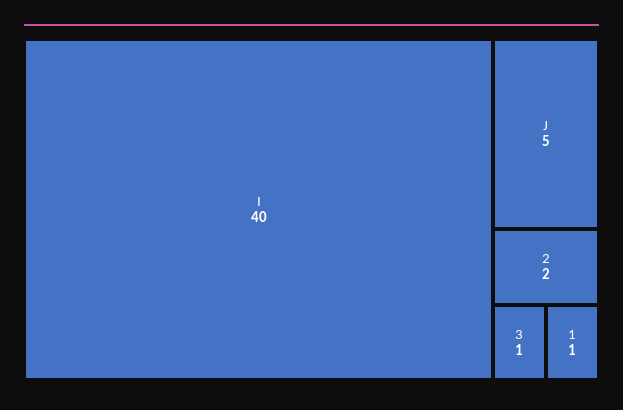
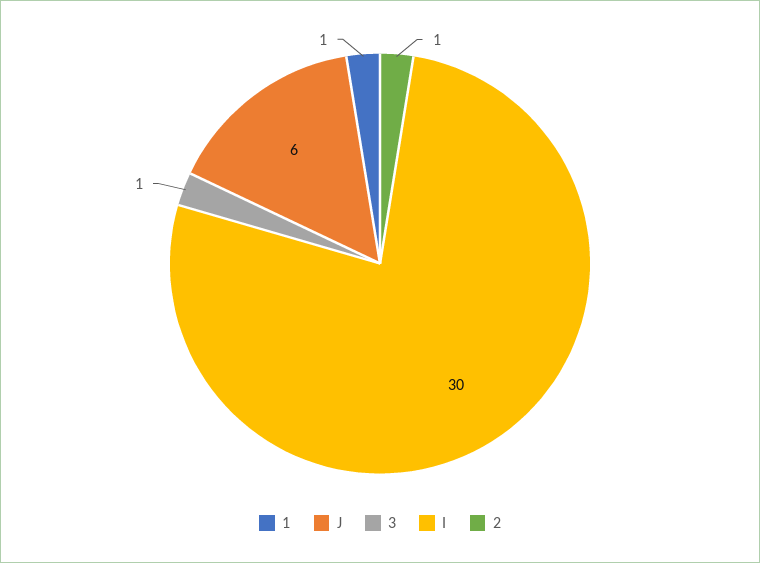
I: 40 -> 30
J: 5 -> 6
2: 2 -> 1

